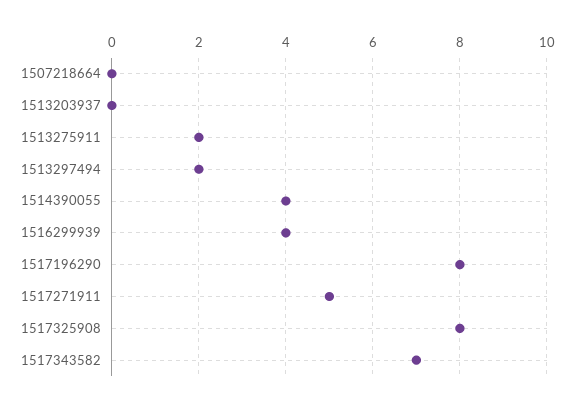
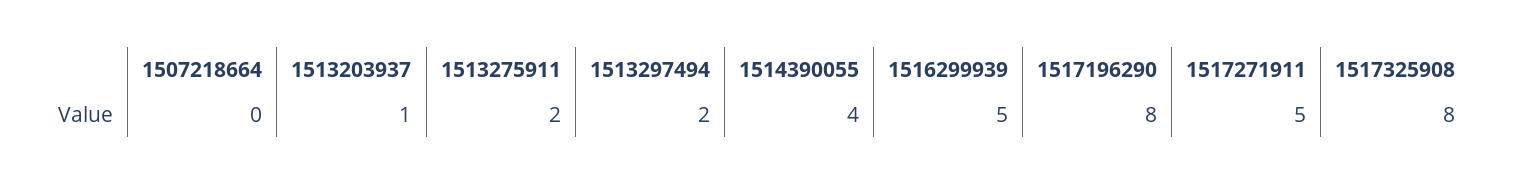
1513203937: 0 -> 1
1516299939: 4 -> 5
1517343582: 7 -> none

